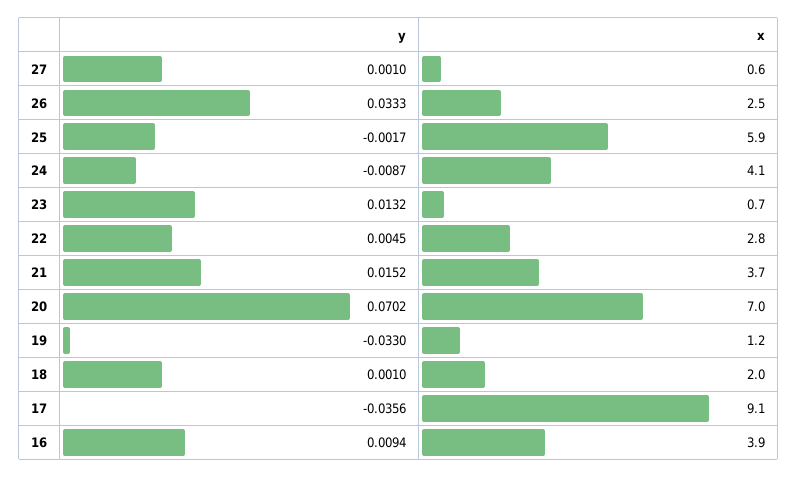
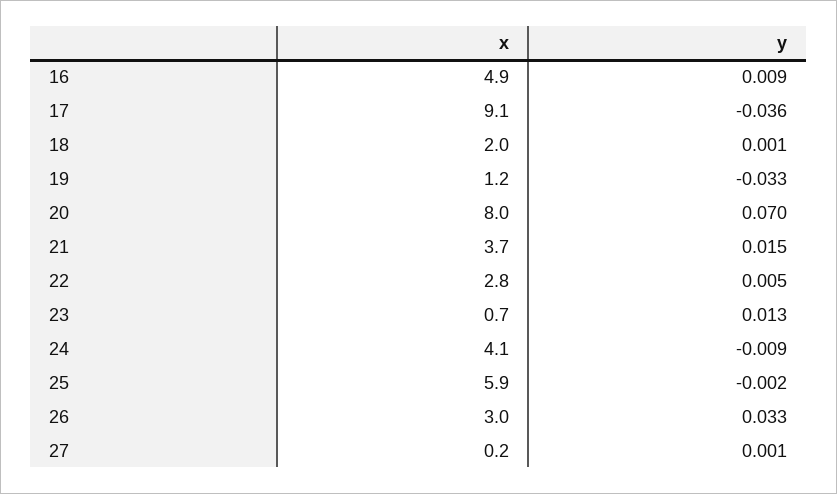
x, 27: 0.6 -> 0.2
x, 26: 2.5 -> 3
x, 20: 7 -> 8
x, 16: 3.9 -> 4.9

